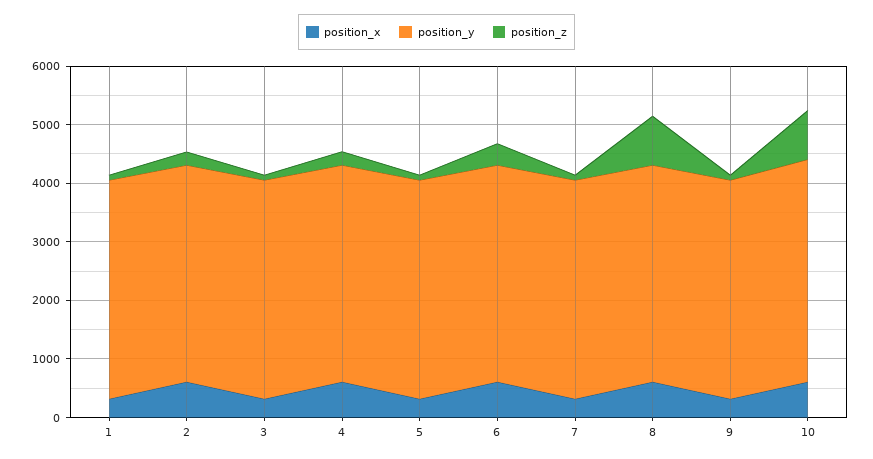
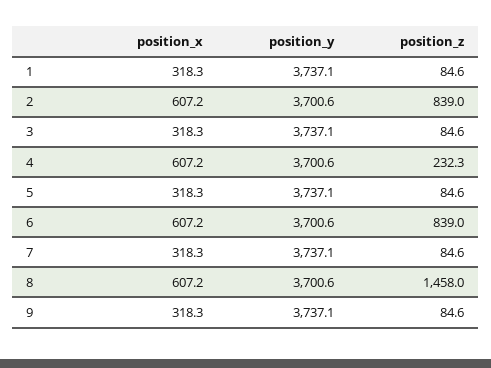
position_z, 2: 200 -> 839
position_z, 6: 400 -> 839
position_z, 8: 800 -> 1458
position_x, 10: 600 -> none
position_y, 10: 3800 -> none
position_z, 10: 800 -> none

